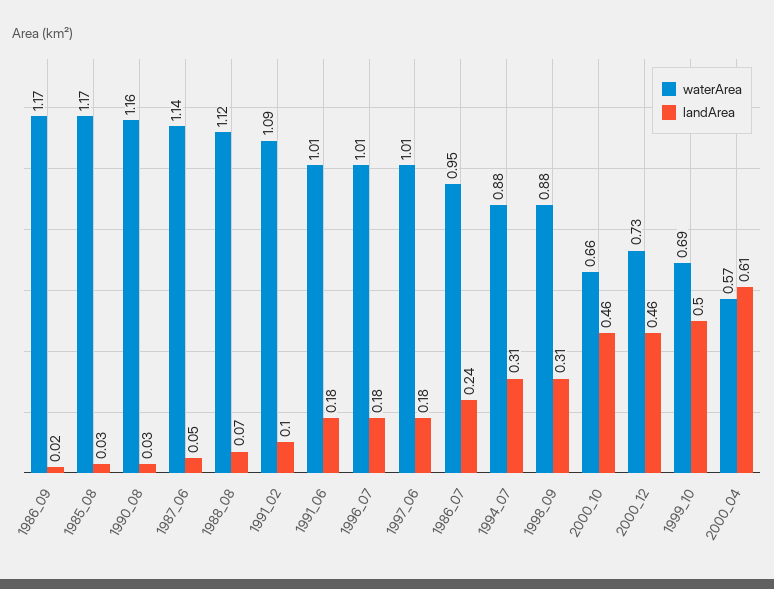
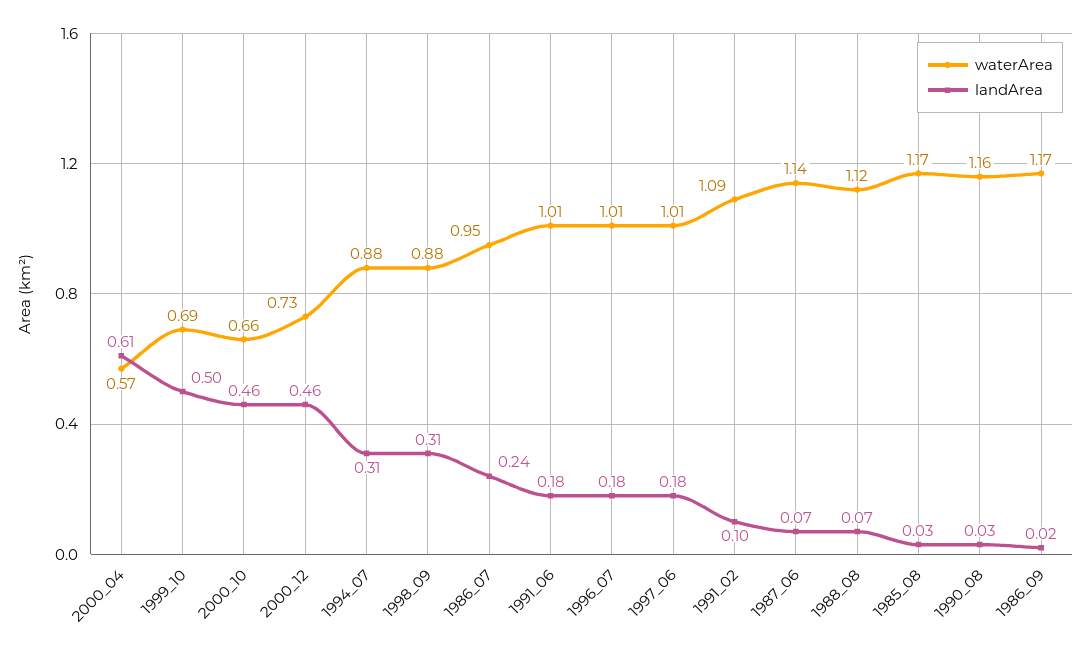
landArea, 1987_06: 0.05 -> 0.07

